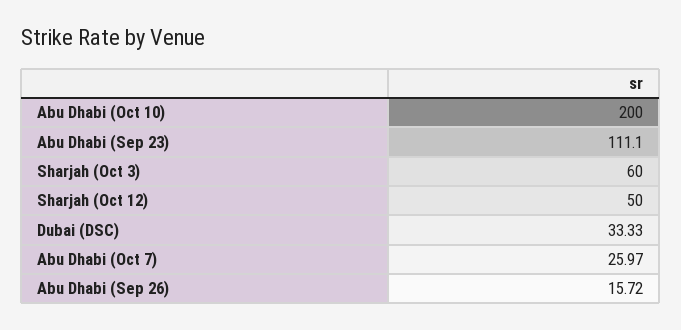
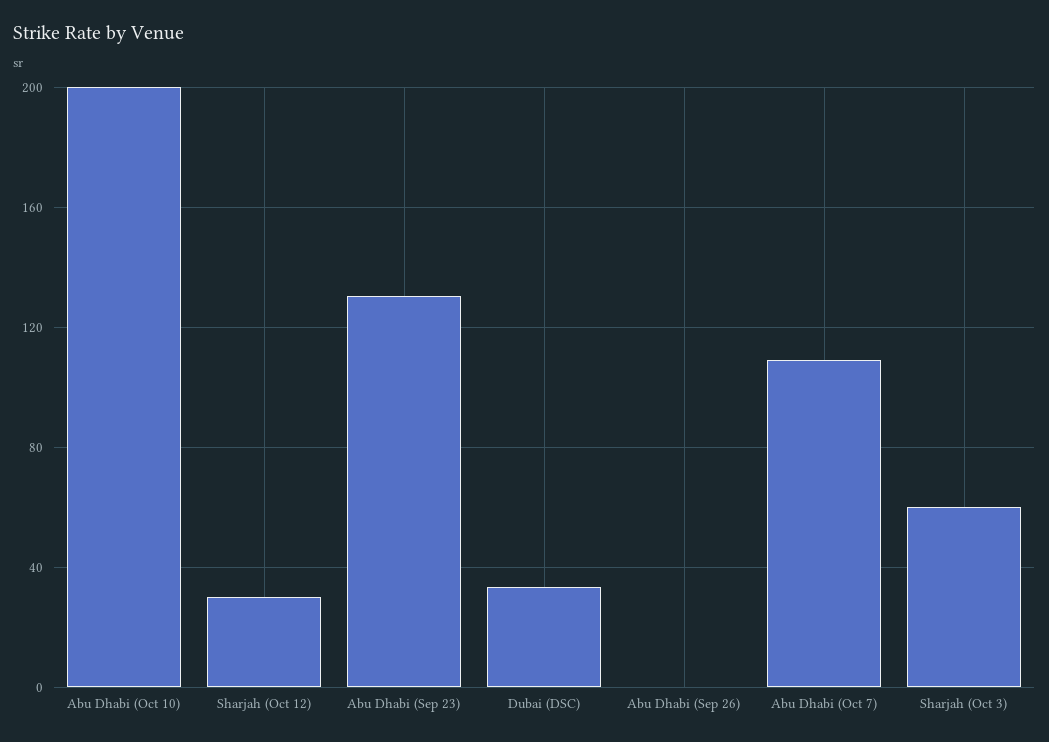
Abu Dhabi (Sep 23): 111.1 -> 130
Sharjah (Oct 12): 50 -> 30
Abu Dhabi (Oct 7): 25.97 -> 110
Abu Dhabi (Sep 26): 15.72 -> 0

